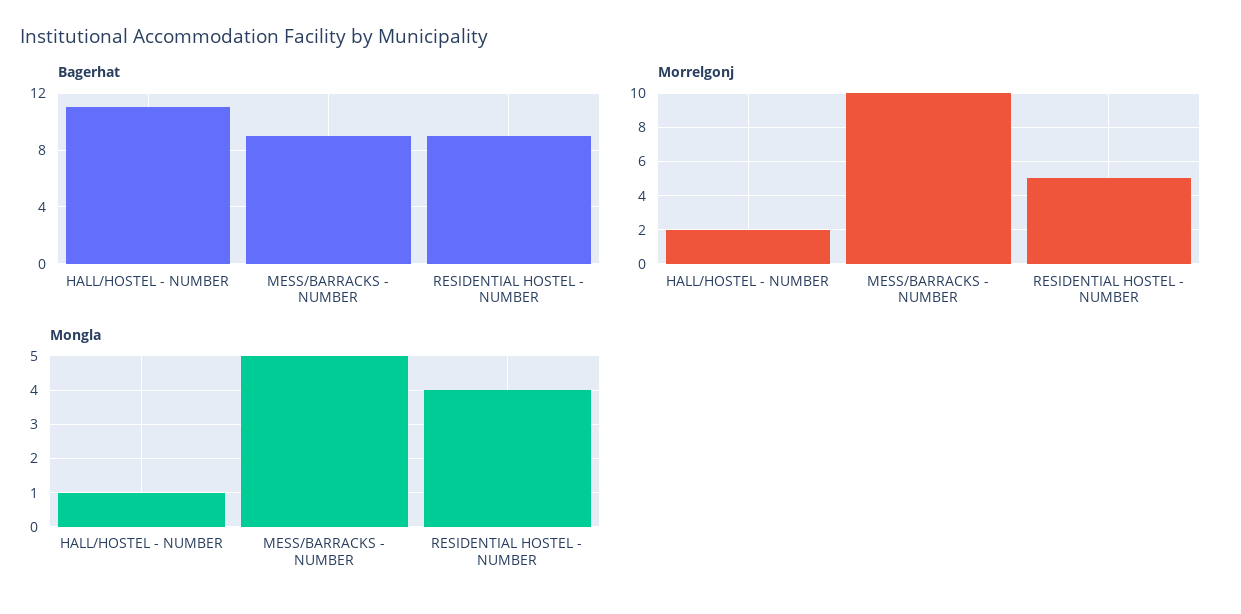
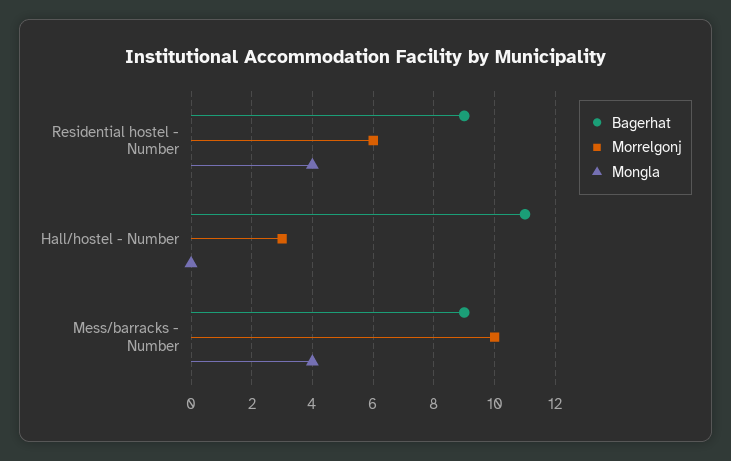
Morrelgonj, HALL/HOSTEL - NUMBER: 2 -> 3
Morrelgonj, RESIDENTIAL HOSTEL - NUMBER: 5 -> 6
Mongla, HALL/HOSTEL - NUMBER: 1 -> 0
Mongla, MESS/BARRACKS - NUMBER: 5 -> 4

